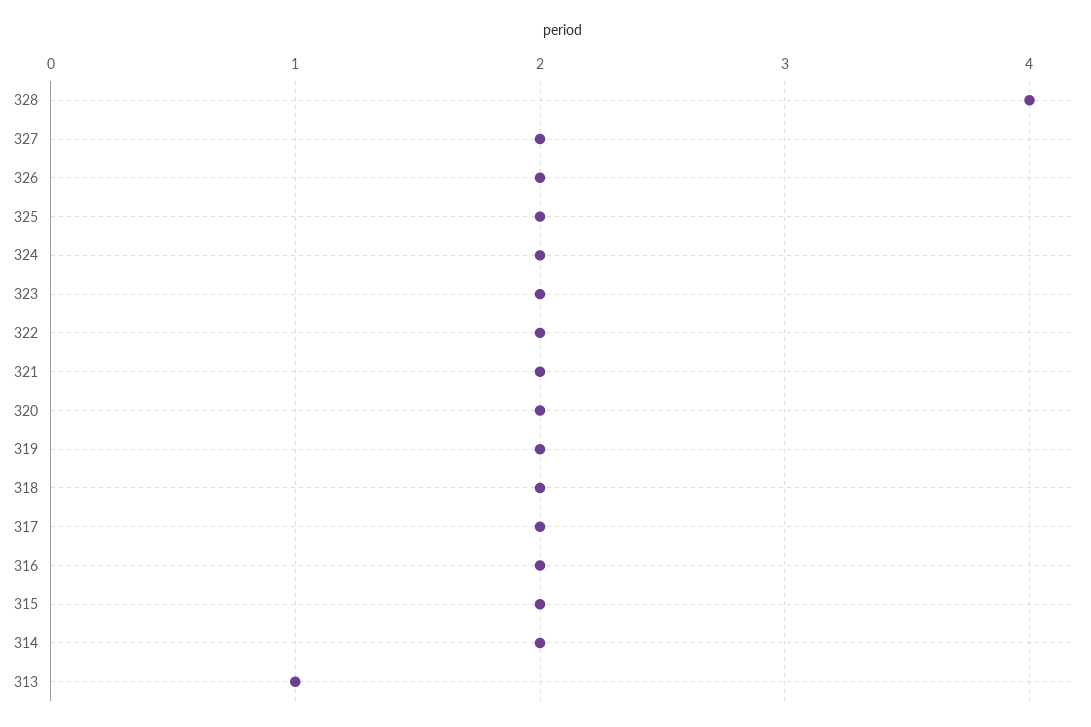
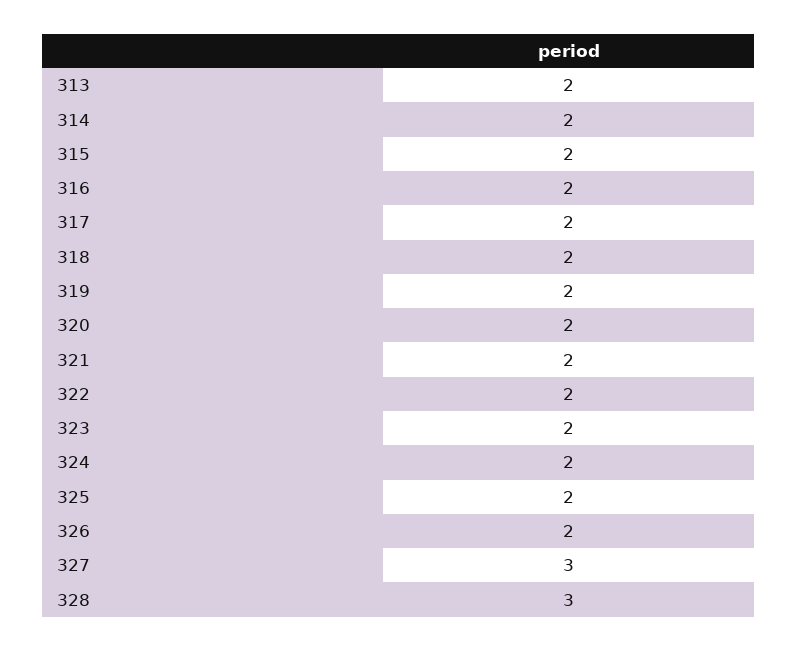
328: 4 -> 3
327: 2 -> 3
313: 1 -> 2

